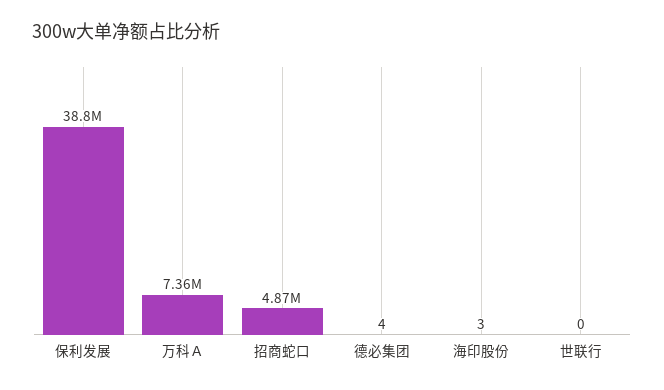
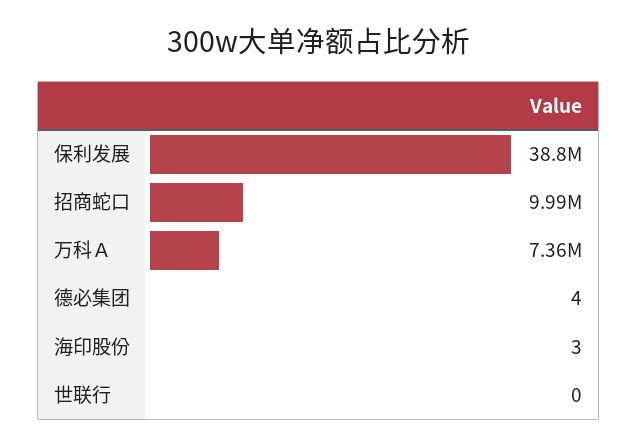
招商蛇口: 4870000 -> 9990000

